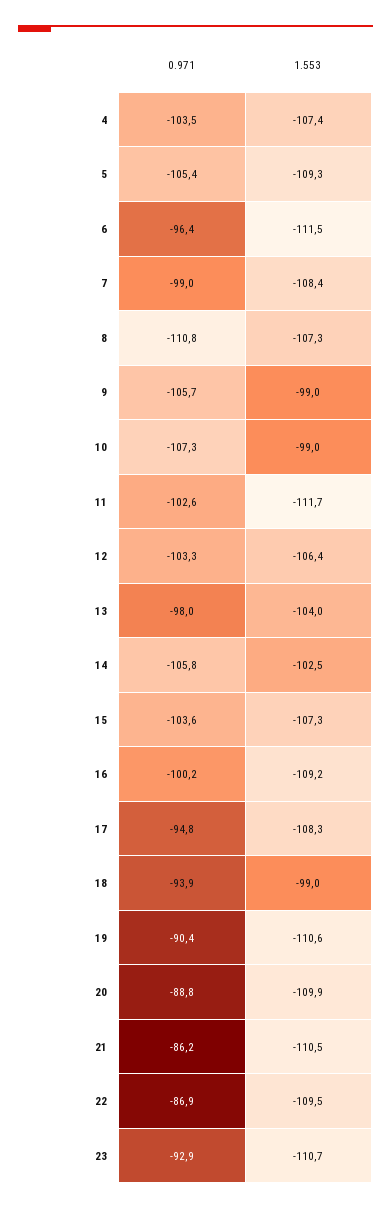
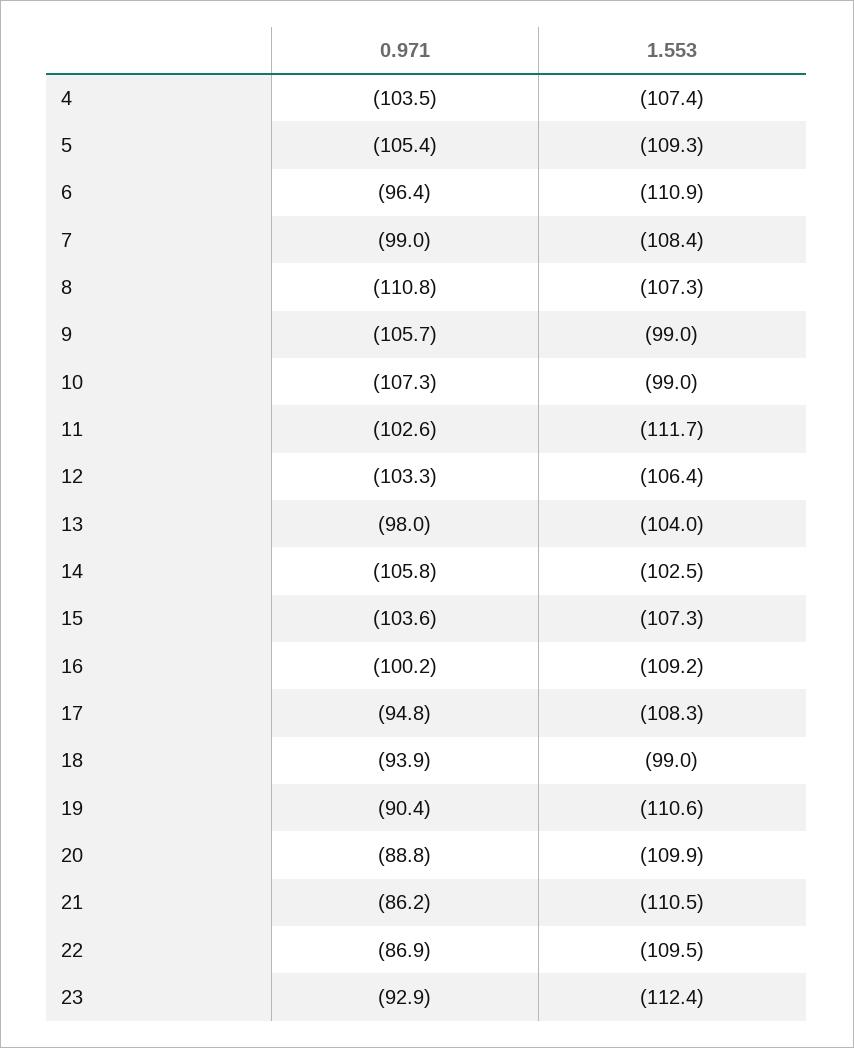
1.553, 6: -111.5 -> -110.9
1.553, 23: -110.7 -> -112.4

